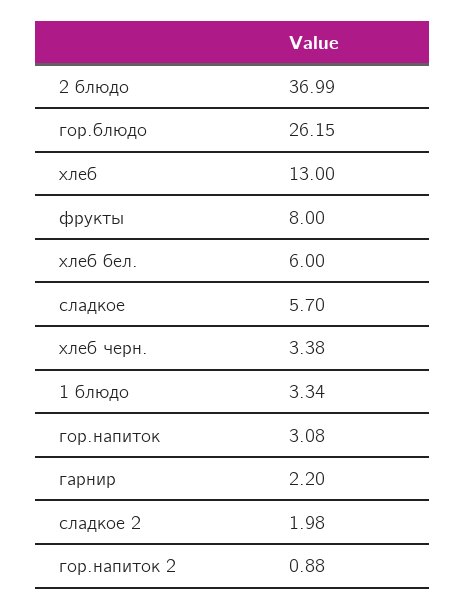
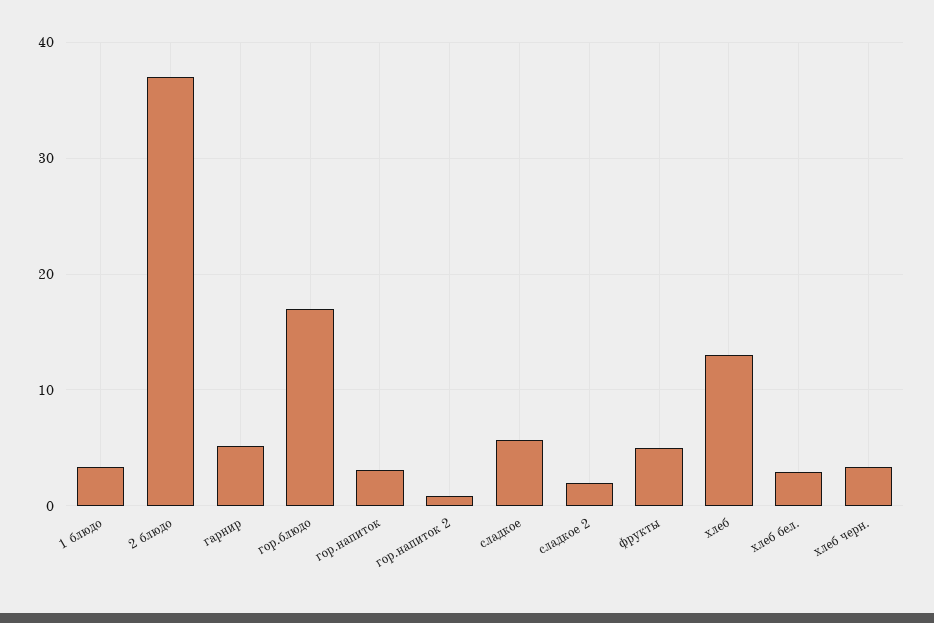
гор.блюдо: 26.15 -> 17
фрукты: 8 -> 5
хлеб бел.: 6 -> 3
гарнир: 2.2 -> 5

